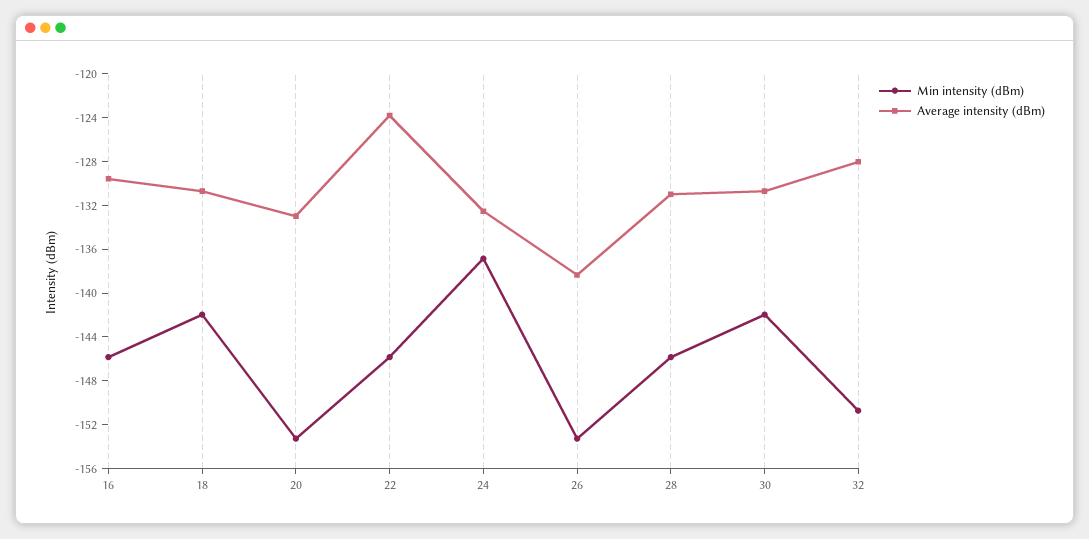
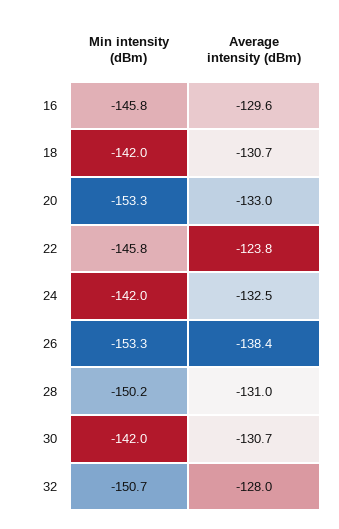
Min intensity (dBm), 24: -137 -> -142
Min intensity (dBm), 28: -146 -> -150.2

